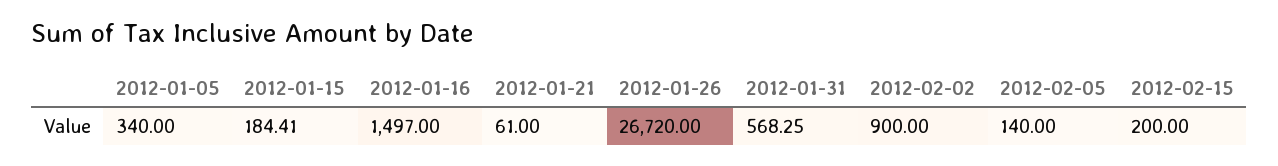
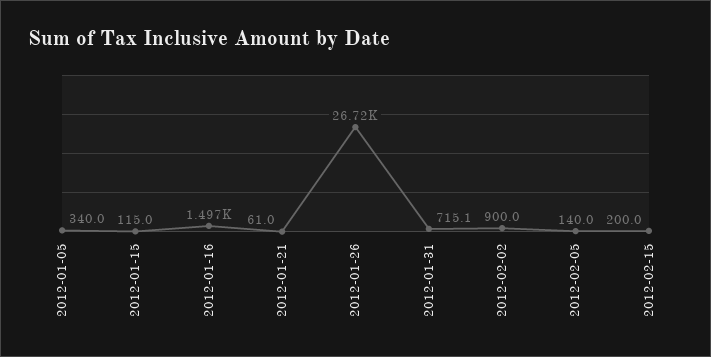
2012-01-15: 184.41 -> 115
2012-01-31: 568.25 -> 715.1

